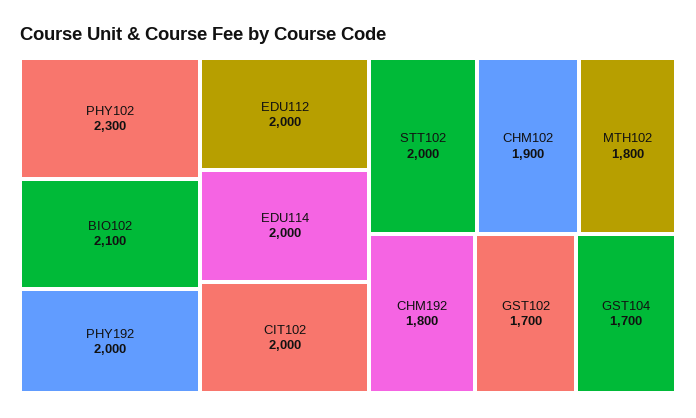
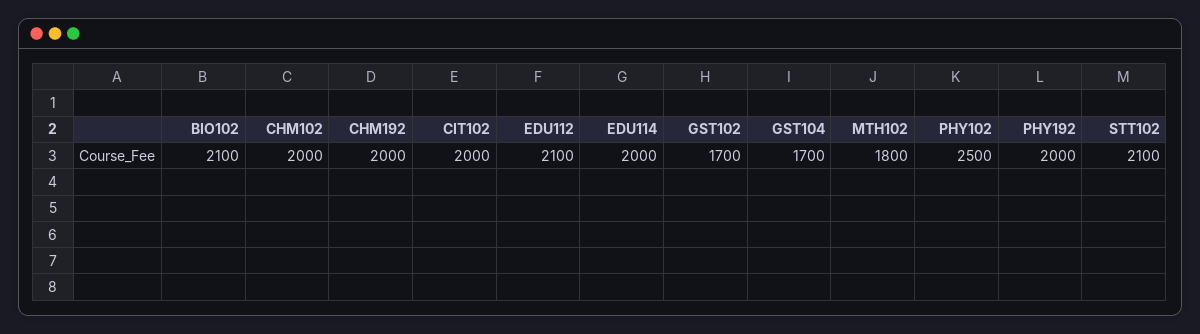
PHY102: 2300 -> 2500
EDU112: 2000 -> 2100
STT102: 2000 -> 2100
CHM102: 1900 -> 2000
CHM192: 1800 -> 2000

